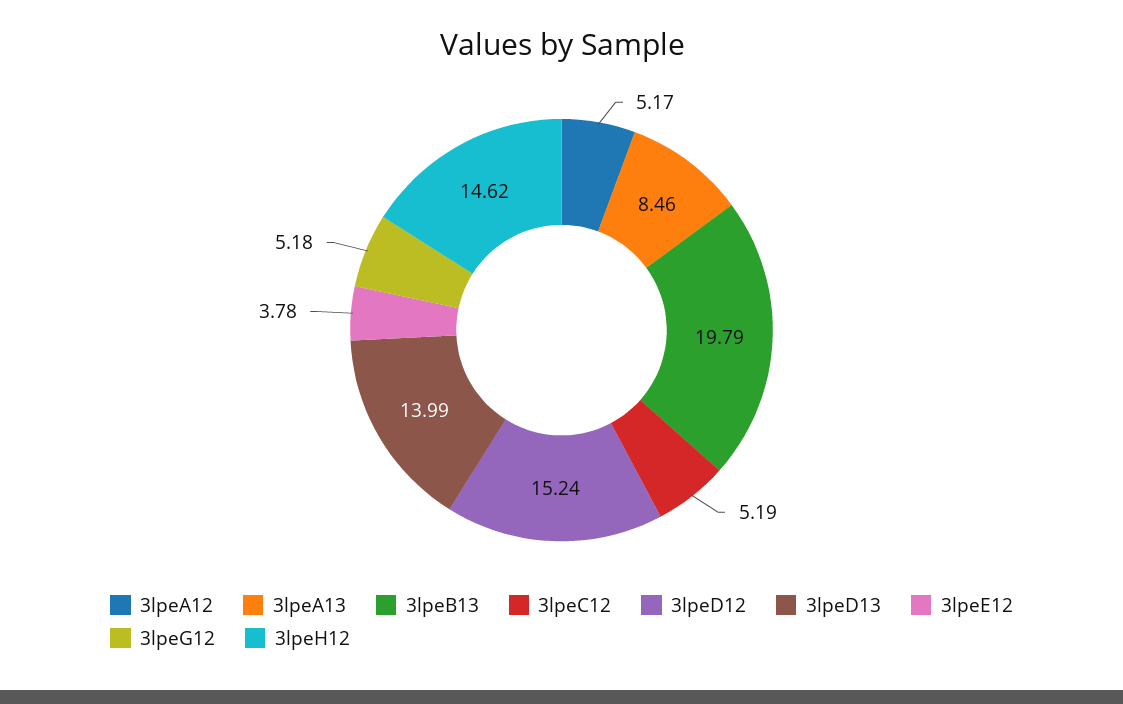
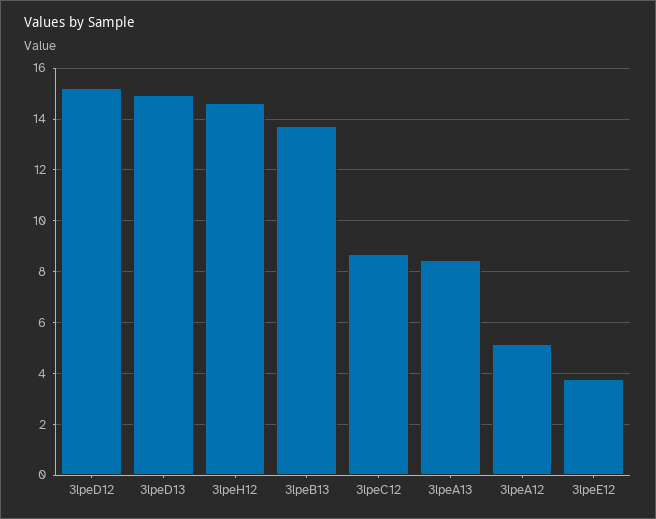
3lpeB13: 19.79 -> 13.75
3lpeC12: 5.19 -> 8.75
3lpeD13: 13.99 -> 15
3lpeG12: 5.18 -> none

